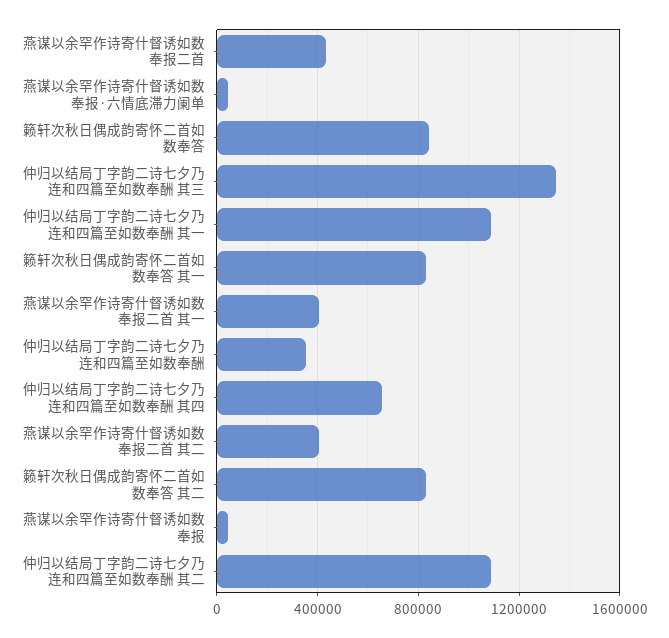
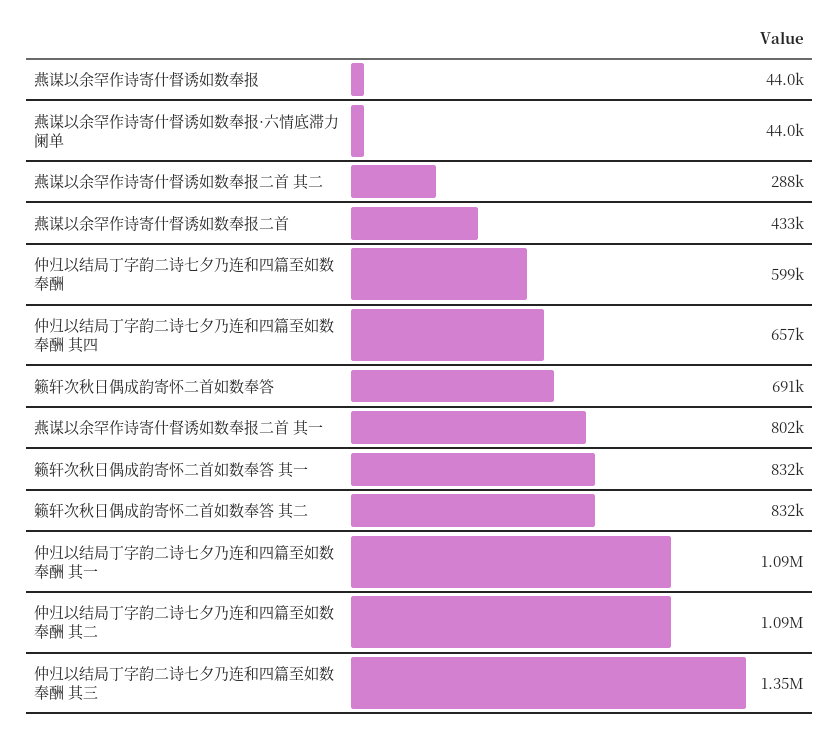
籁轩次秋日偶成韵寄怀二首如数奉答: 850000 -> 691000
燕谋以余罕作诗寄什督诱如数奉报二首 其一: 400000 -> 802000
仲归以结局丁字韵二诗七夕乃连和四篇至如数奉酬: 350000 -> 599000
燕谋以余罕作诗寄什督诱如数奉报二首 其二: 400000 -> 288000

